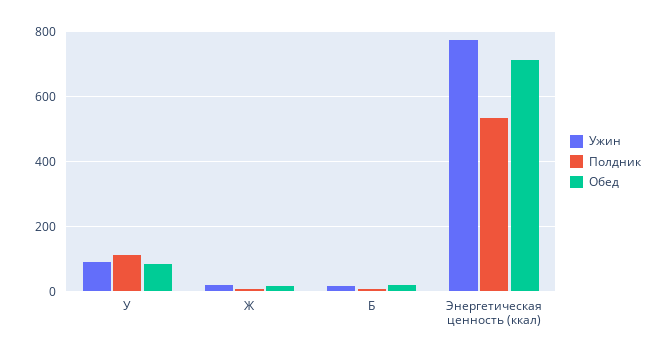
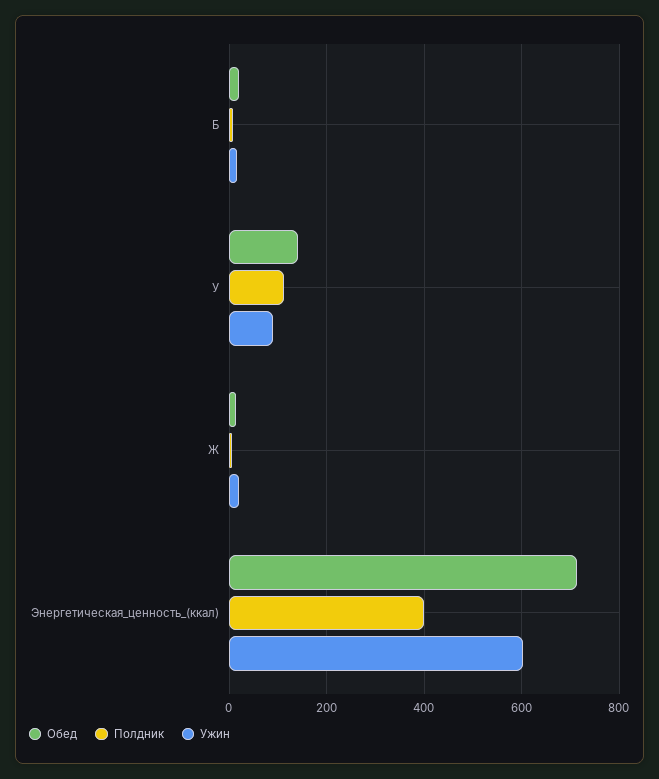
Обед, У: 80 -> 140
Ужин, Энергетическая ценность (ккал): 780 -> 600
Полдник, Энергетическая ценность (ккал): 540 -> 400

